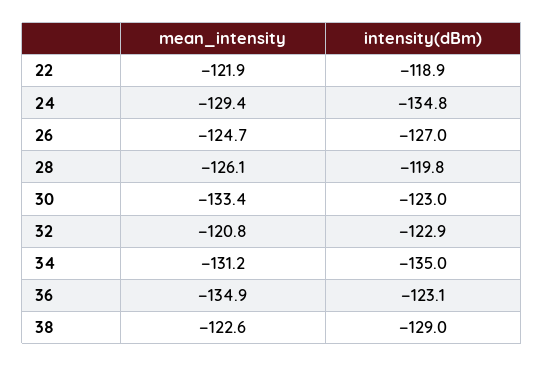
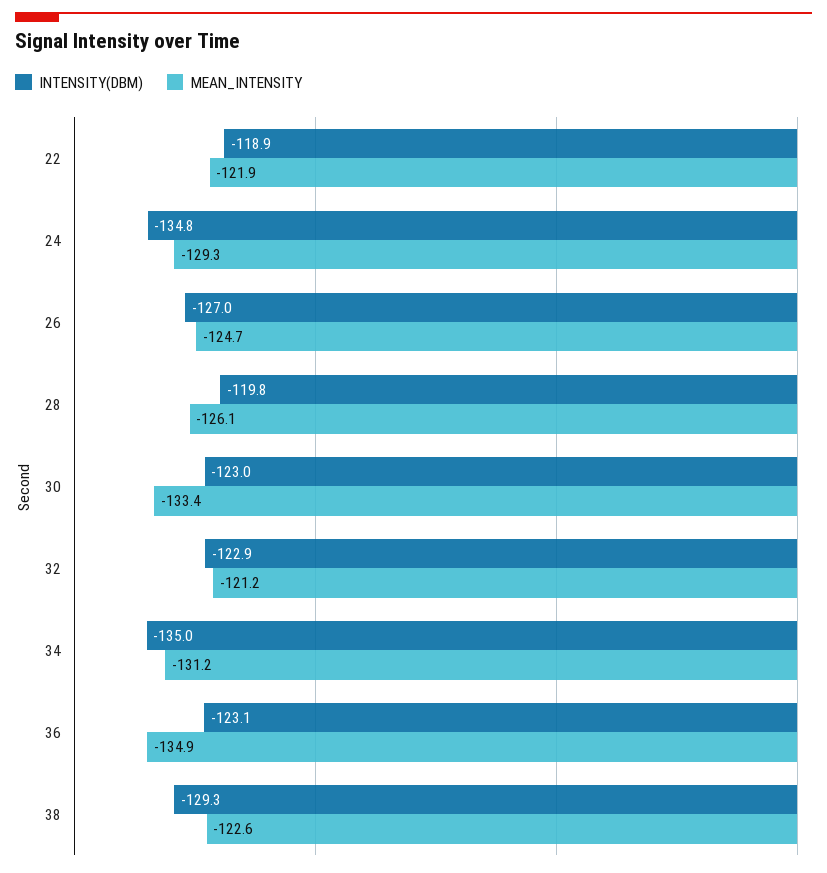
mean_intensity, 24: -129.4 -> -129.3
mean_intensity, 32: -120.8 -> -121.2
intensity(dBm), 38: -129 -> -129.3

